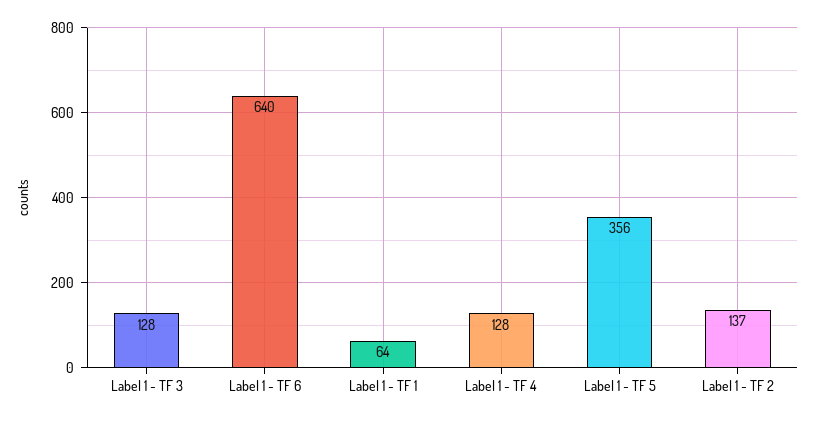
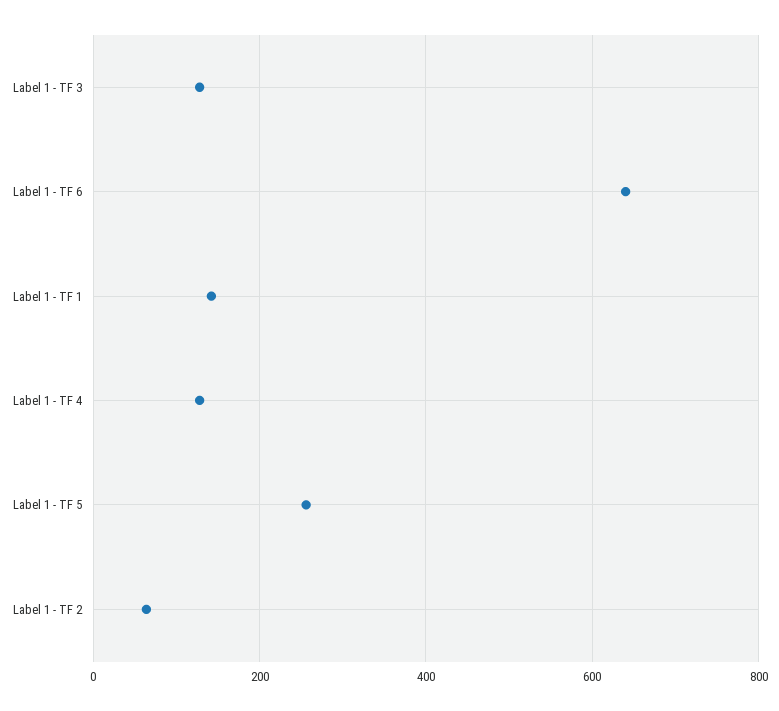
Label 1 - TF 1: 64 -> 140
Label 1 - TF 5: 356 -> 260
Label 1 - TF 2: 137 -> 60

